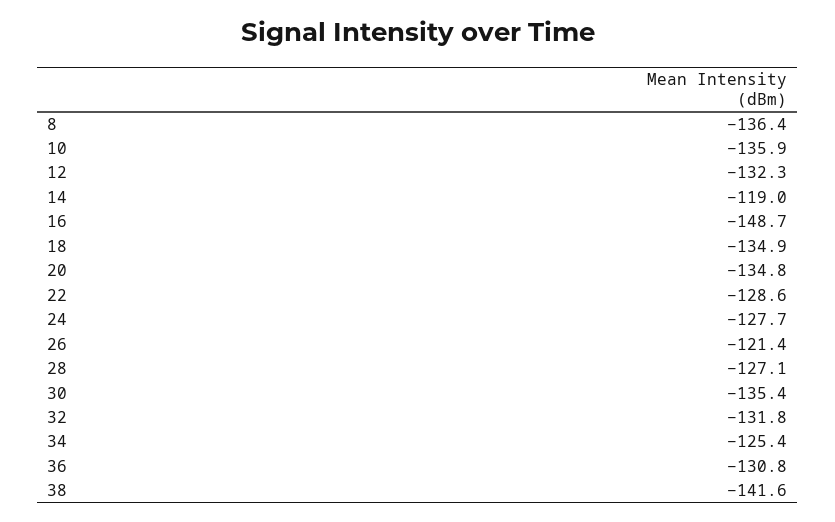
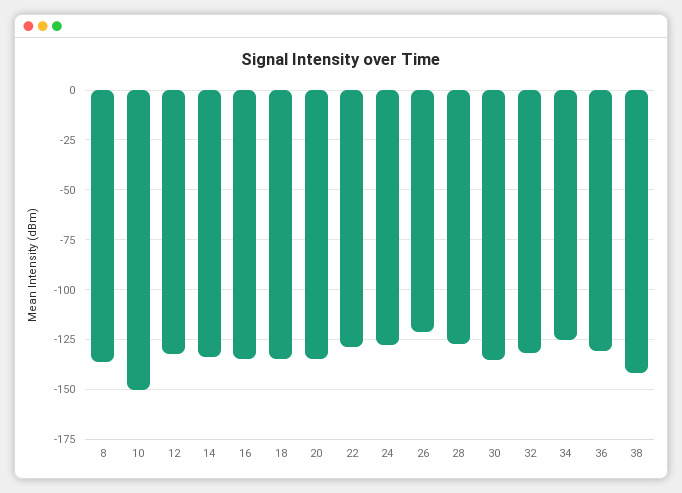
10: -135.9 -> -150
14: -119 -> -135
16: -148.7 -> -135

